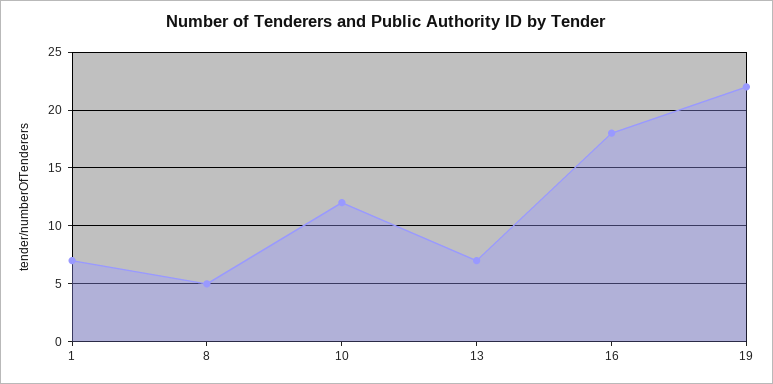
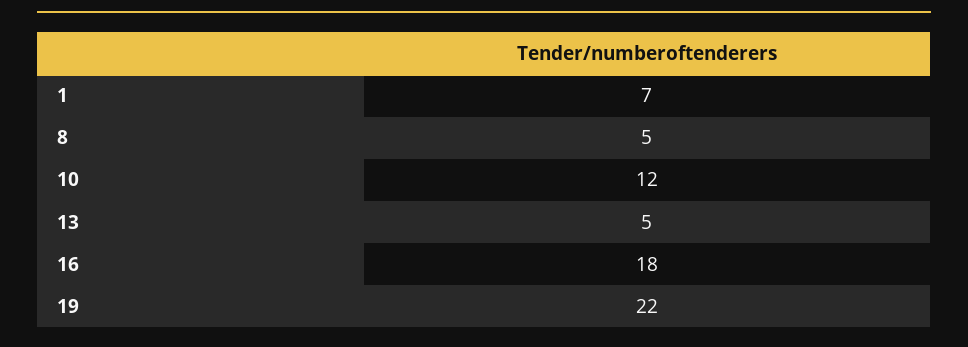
13: 7 -> 5

